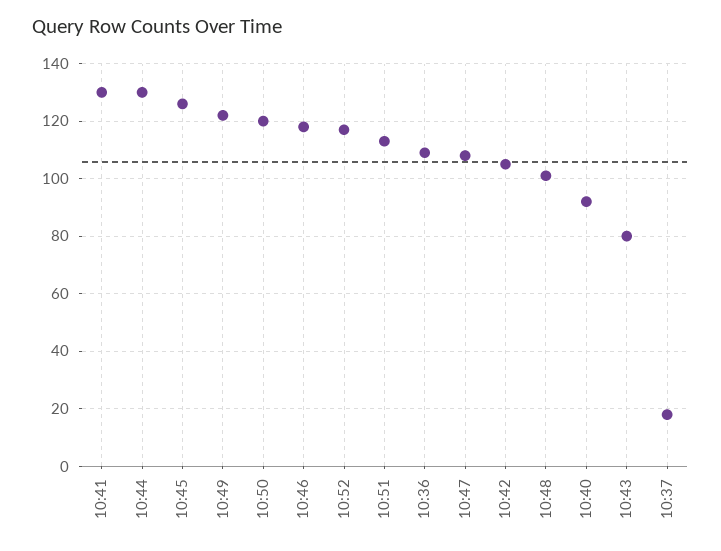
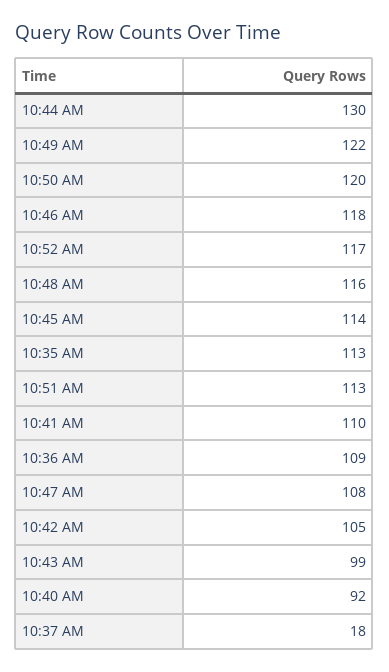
10:41: 130 -> 110
10:45: 125 -> 114
10:48: 100 -> 116
10:43: 80 -> 99
10:35 AM: none -> 113

